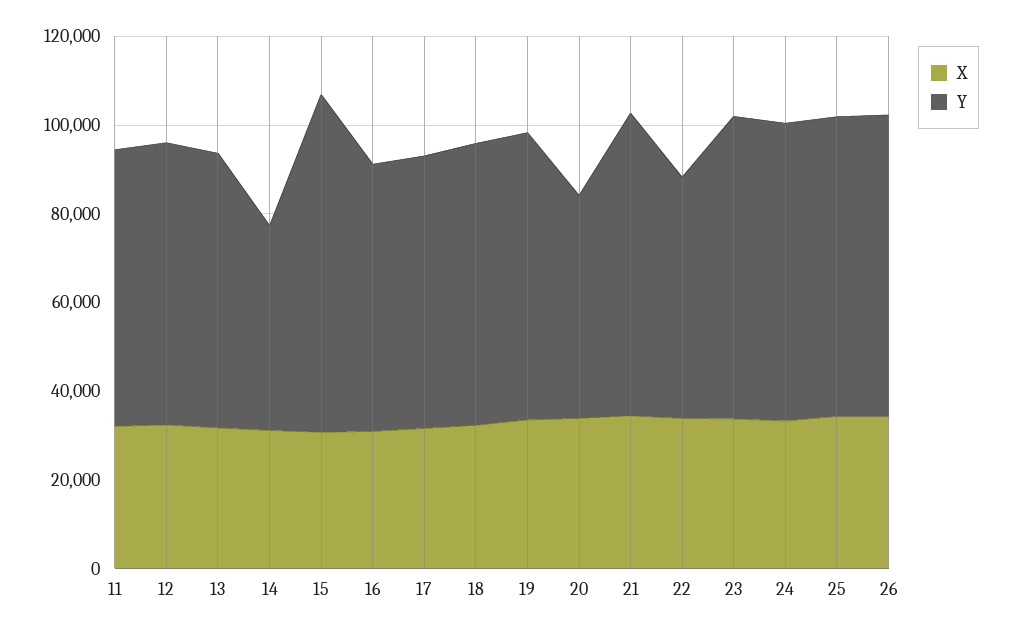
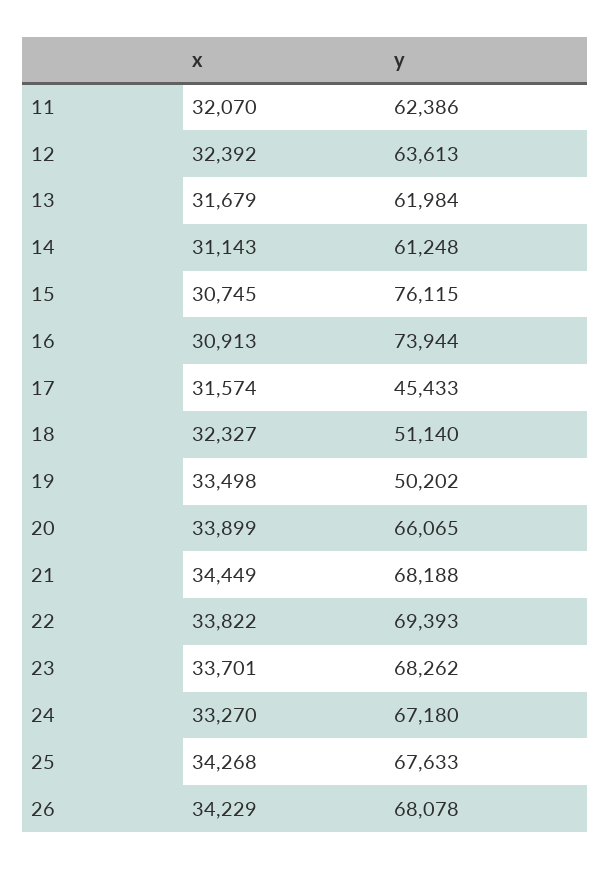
Y, 14: 45000 -> 61248
Y, 16: 60000 -> 73944
Y, 17: 60000 -> 45433
Y, 18: 65000 -> 51140
Y, 19: 65000 -> 50202
Y, 20: 50000 -> 66065
Y, 22: 55000 -> 69393

